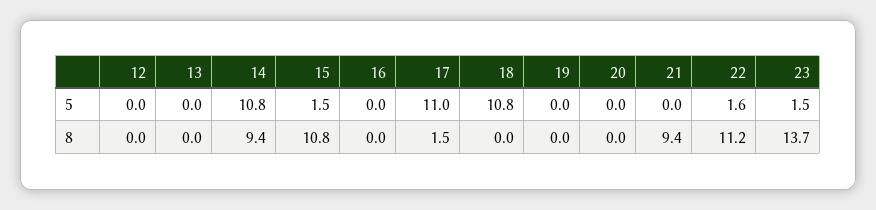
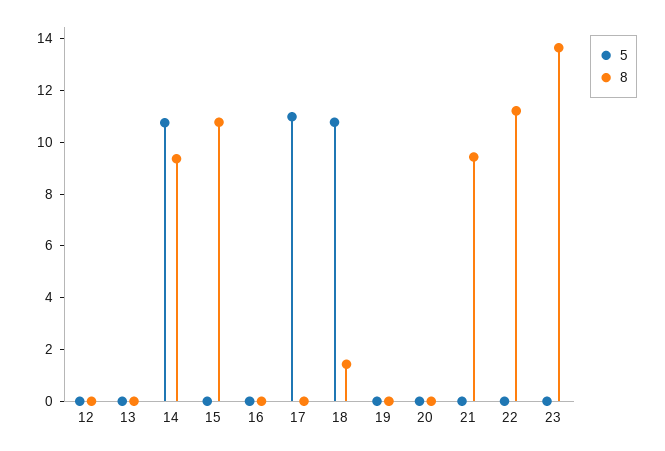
5, 15: 1.5 -> 0
5, 22: 1.6 -> 0
5, 23: 1.5 -> 0
8, 17: 1.5 -> 0
8, 18: 0 -> 1.5

